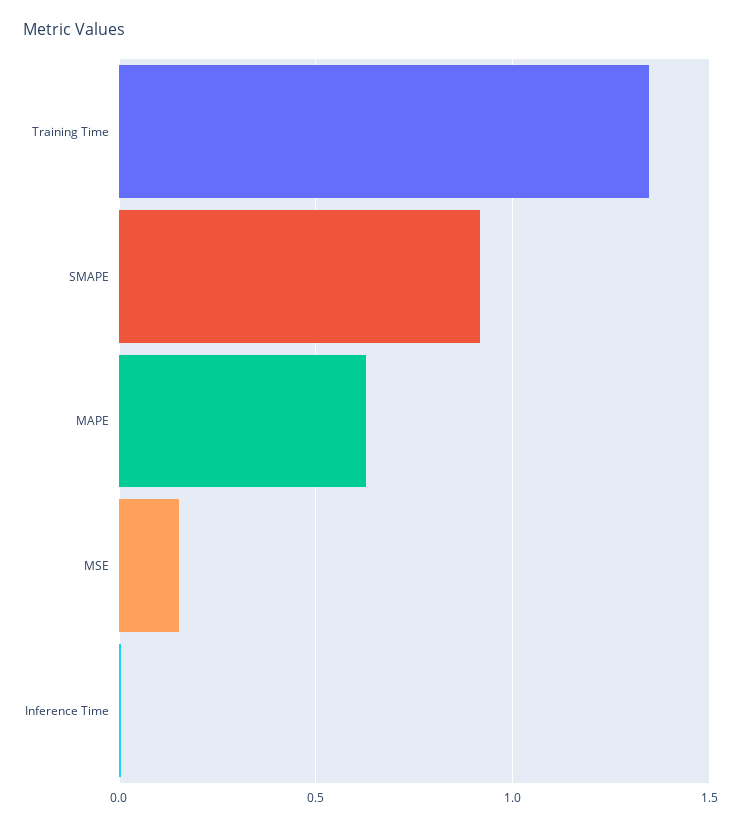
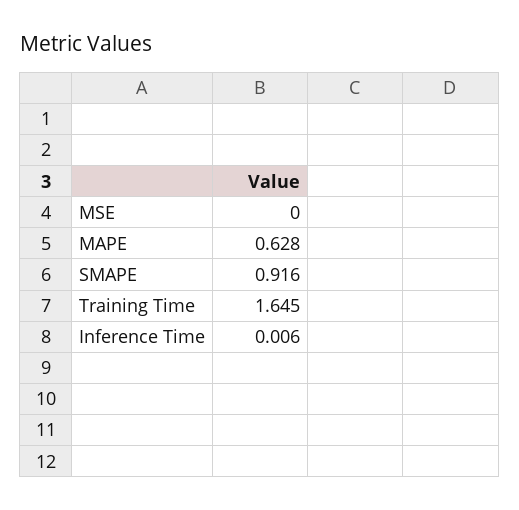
Training Time: 1.35 -> 1.645
MSE: 0.15 -> 0

